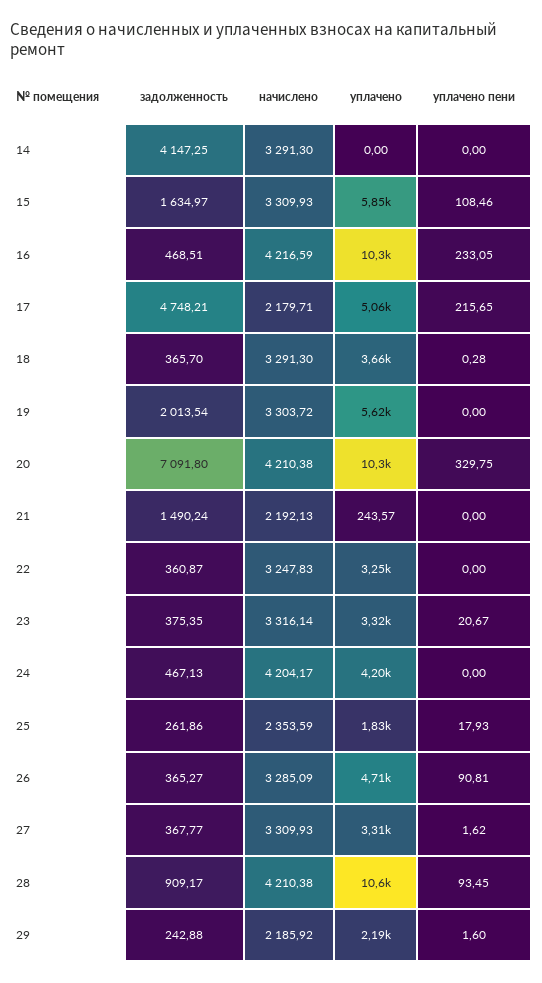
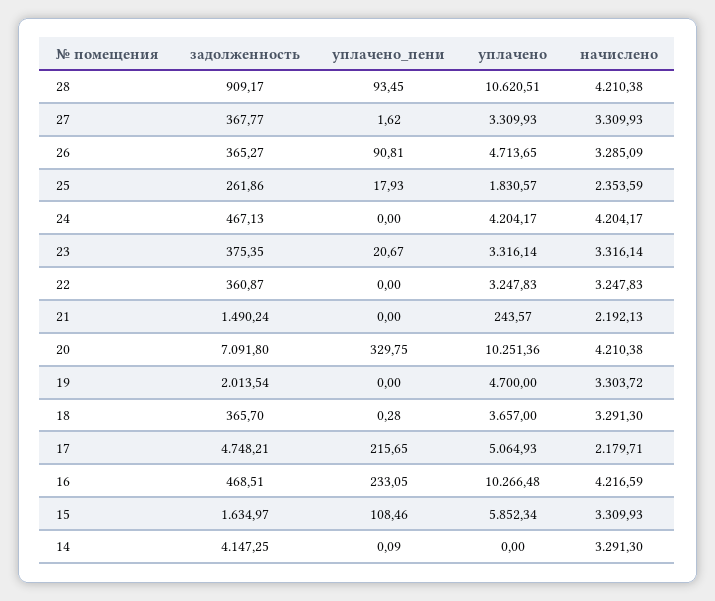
уплачено пени, 14: 0 -> 0.09
уплачено, 19: 5620 -> 4700
задолженность, 29: 242.88 -> none
начислено, 29: 2185.92 -> none
уплачено, 29: 2190 -> none
уплачено пени, 29: 1.6 -> none

